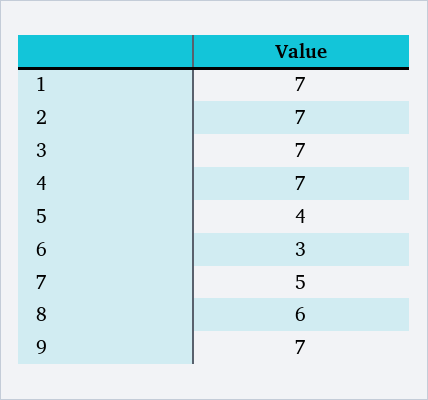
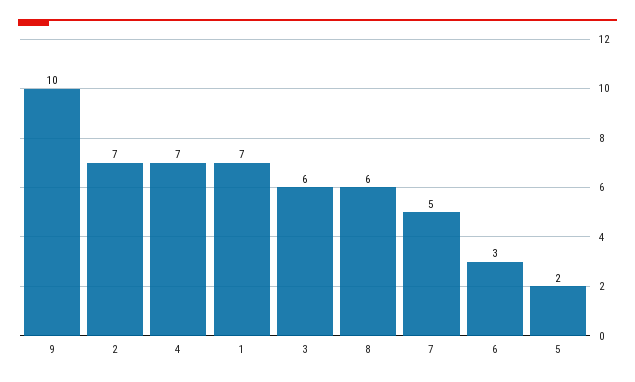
3: 7 -> 6
5: 4 -> 2
9: 7 -> 10

